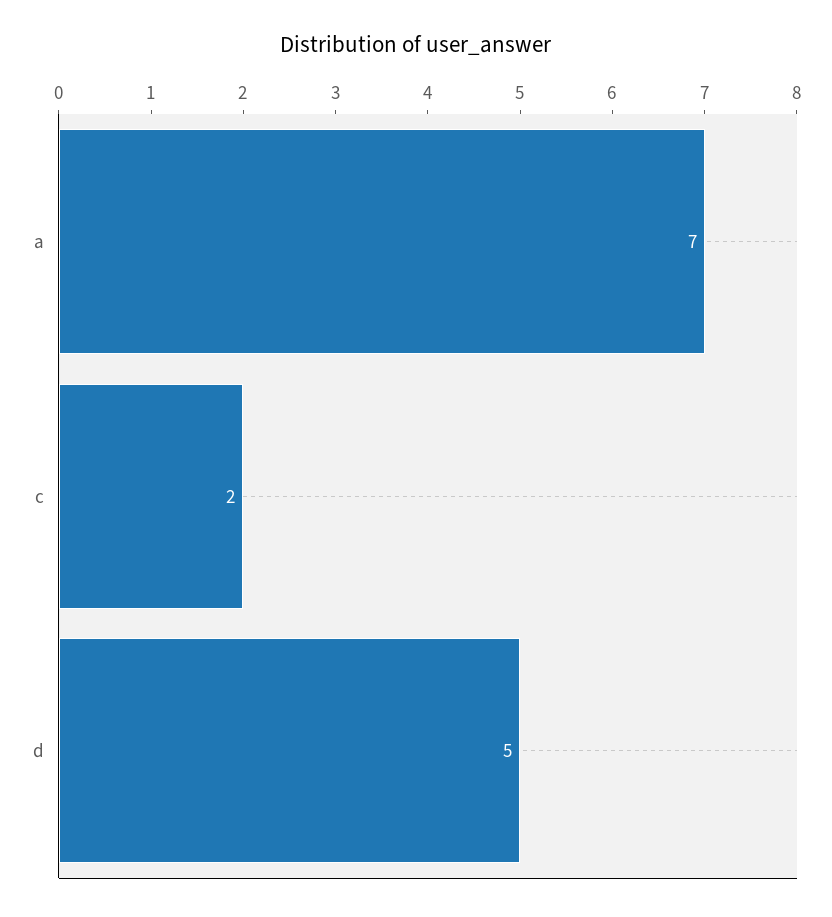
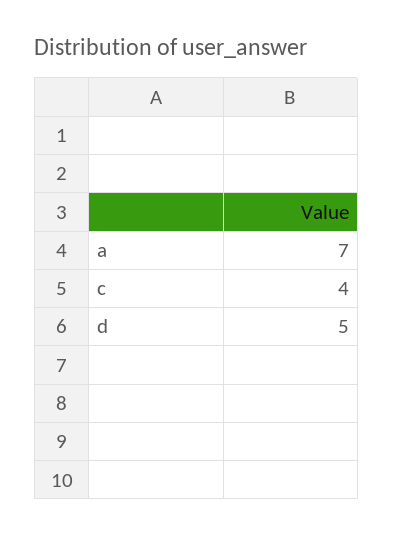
c: 2 -> 4

